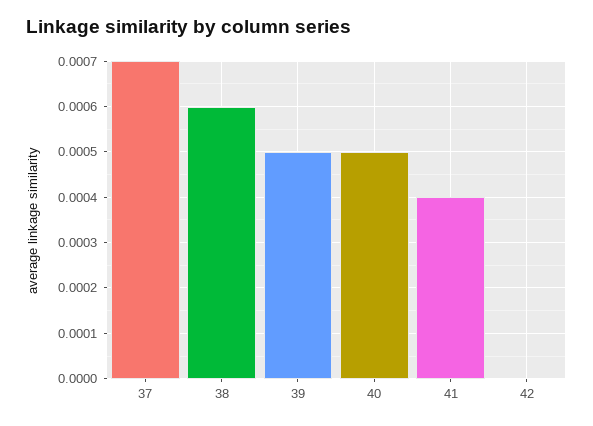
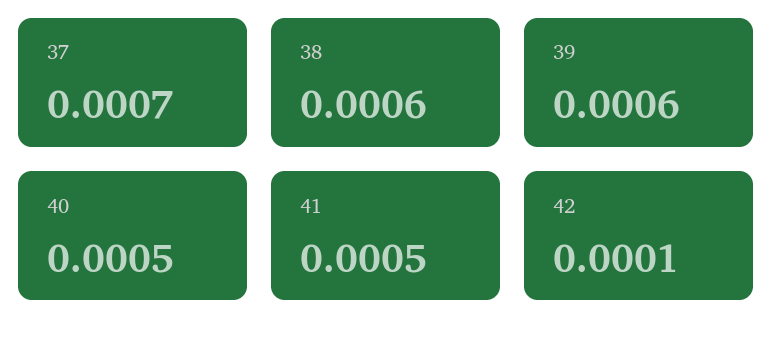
39: 0.0005 -> 0.0006
41: 0.0004 -> 0.0005
42: 0 -> 0.0001

